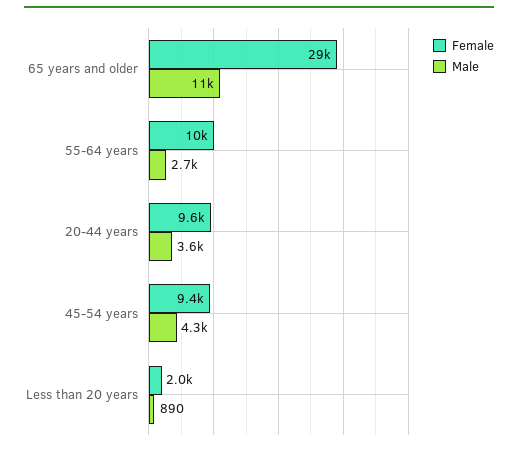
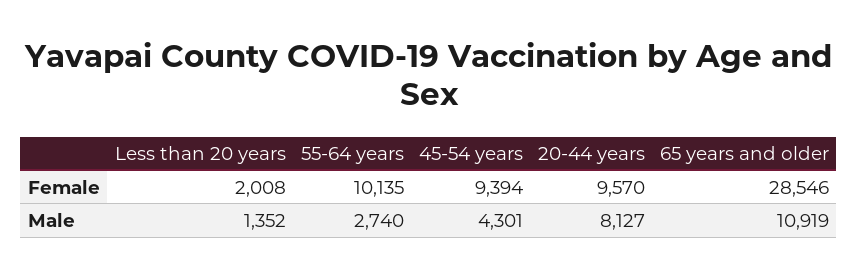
Male, 20-44 years: 3600 -> 8127
Male, Less than 20 years: 890 -> 1352

